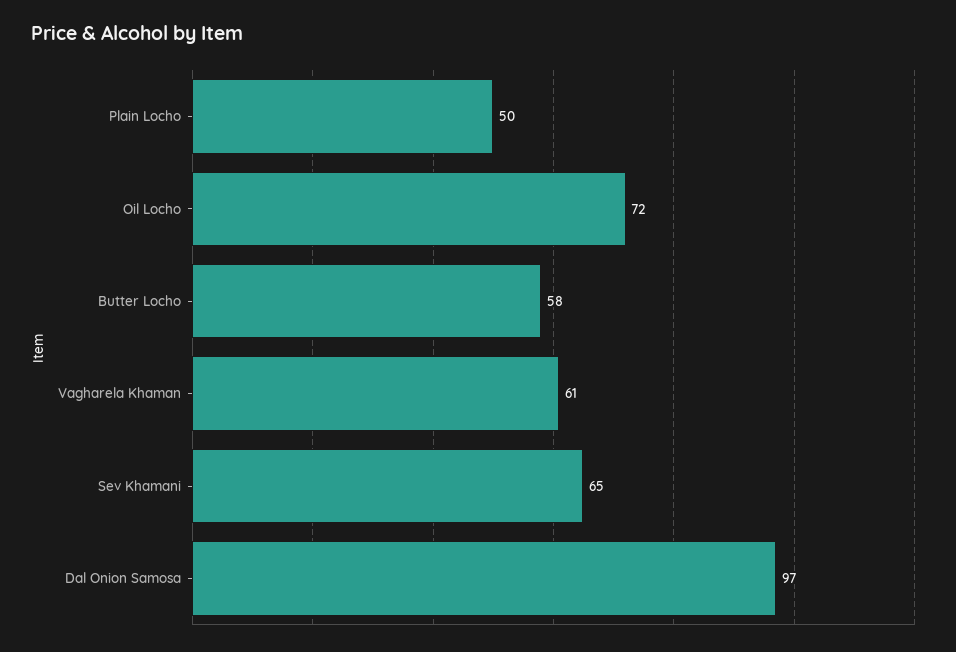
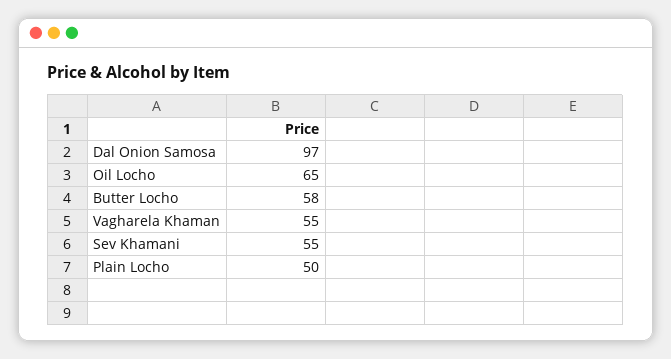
Oil Locho: 72 -> 65
Vagharela Khaman: 61 -> 55
Sev Khamani: 65 -> 55

